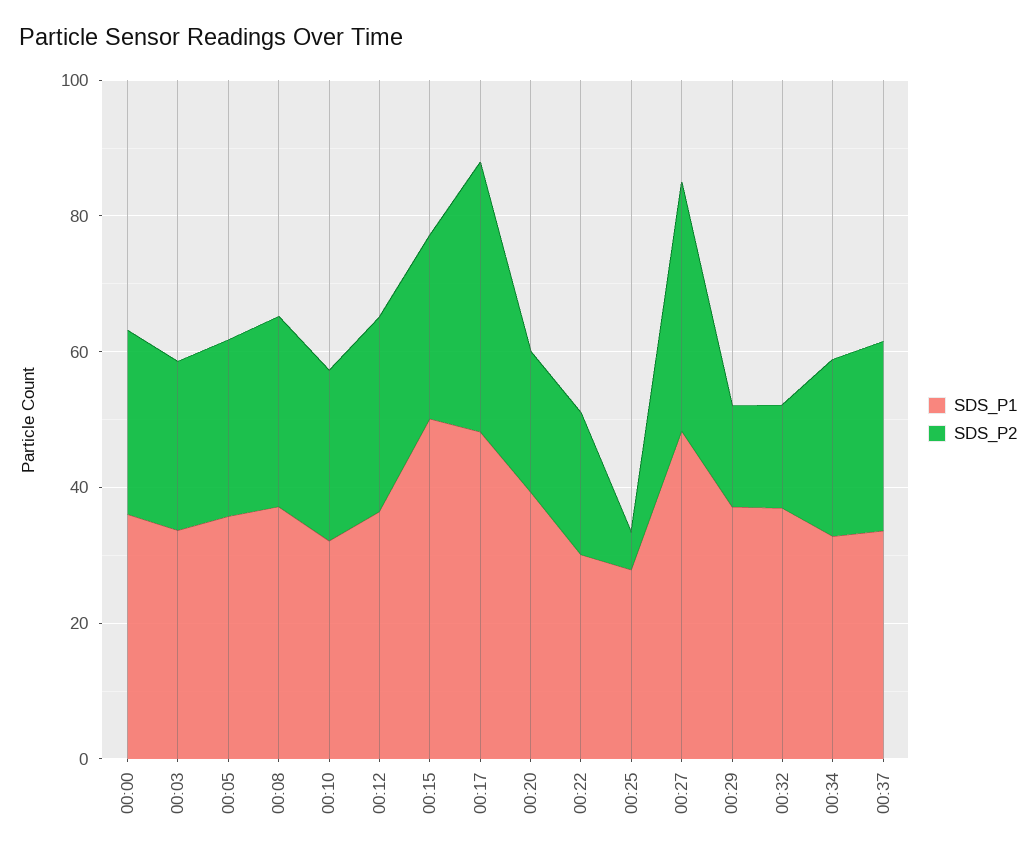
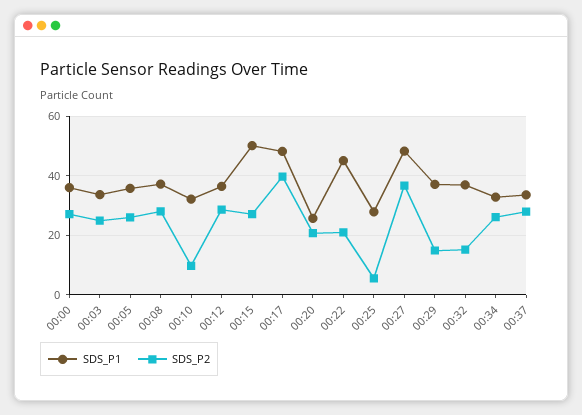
SDS_P2, 00:10: 25 -> 10
SDS_P1, 00:20: 40 -> 25
SDS_P1, 00:22: 30 -> 45

